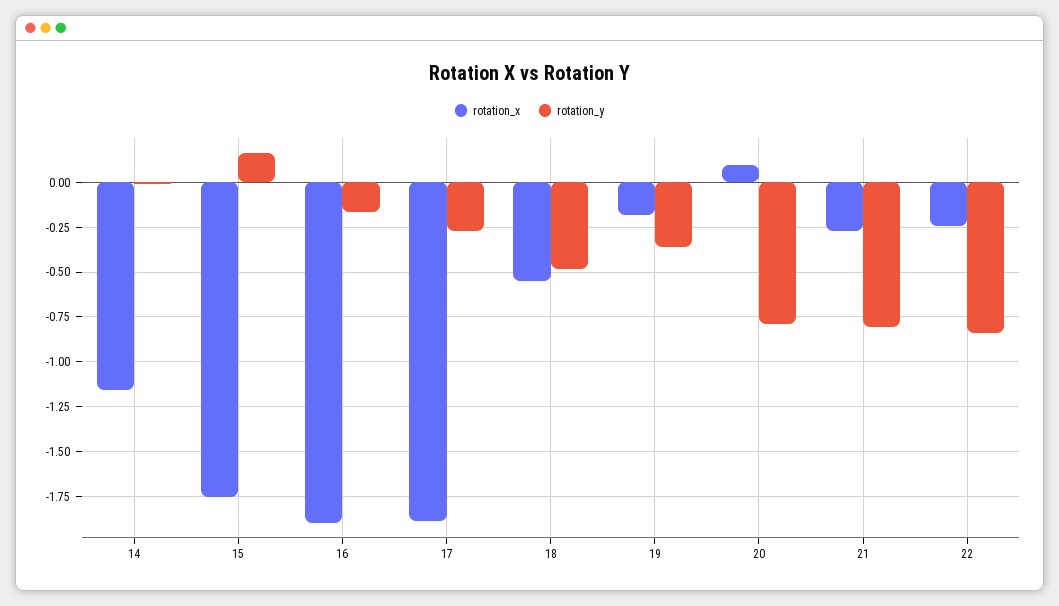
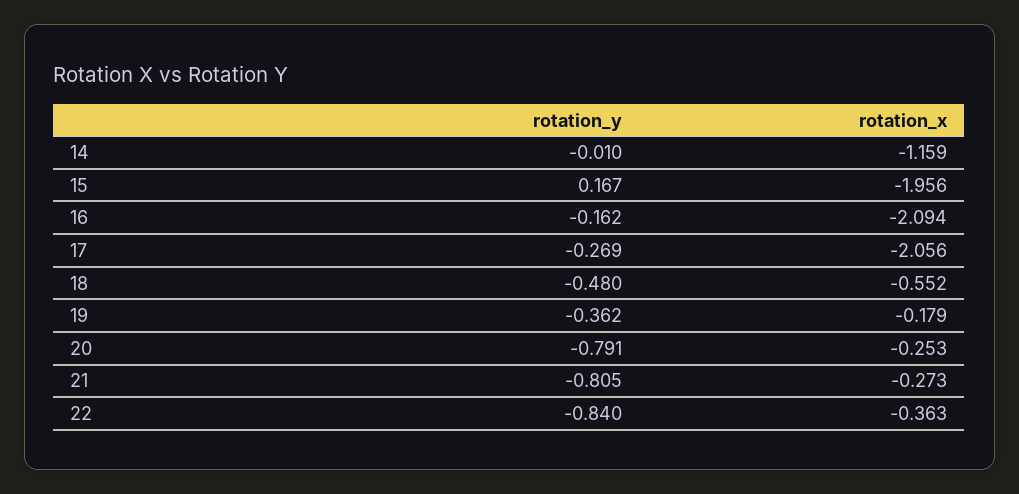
rotation_x, 15: -1.75 -> -1.956
rotation_x, 16: -1.9 -> -2.094
rotation_x, 17: -1.9 -> -2.056
rotation_x, 20: 0.1 -> -0.253
rotation_x, 22: -0.25 -> -0.363

